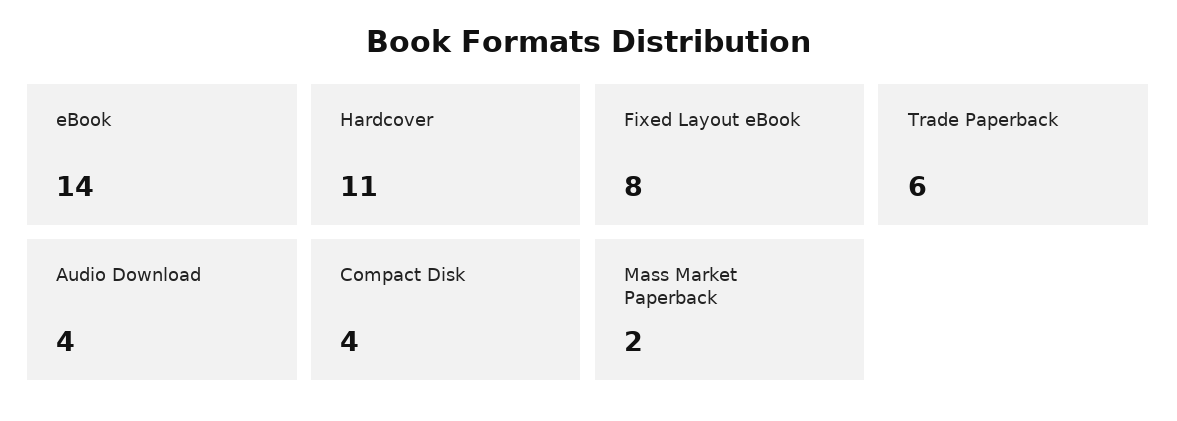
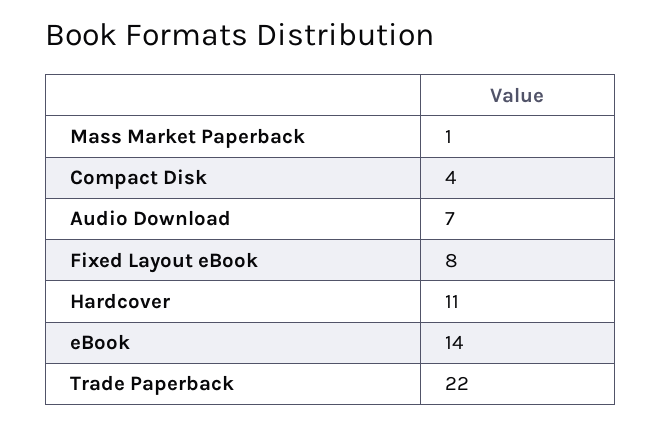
Trade Paperback: 6 -> 22
Audio Download: 4 -> 7
Mass Market Paperback: 2 -> 1

